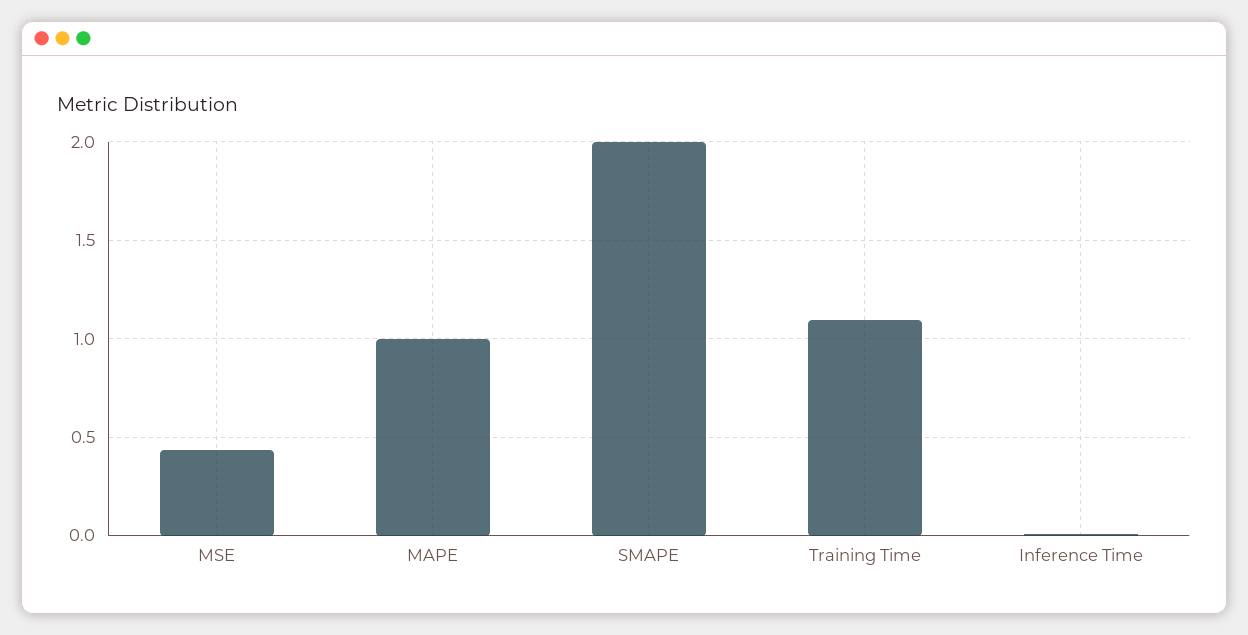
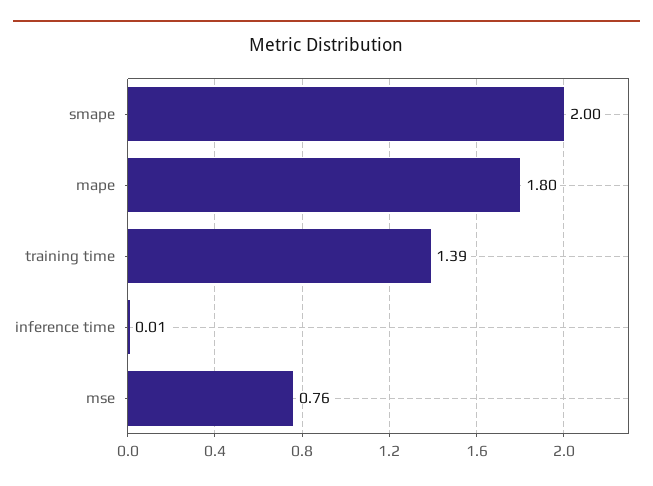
MSE: 0.45 -> 0.76
MAPE: 1 -> 1.8
Training Time: 1.1 -> 1.39

